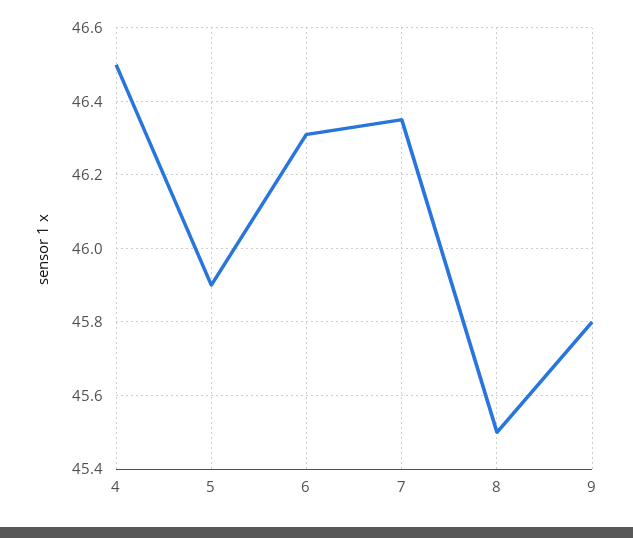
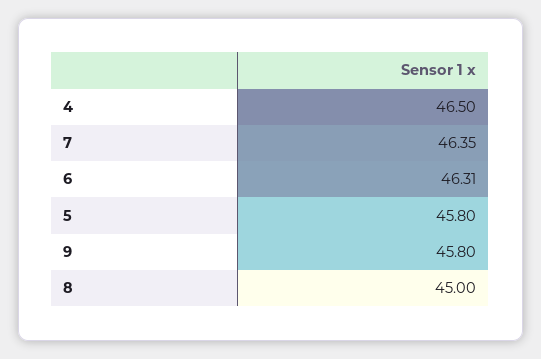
5: 45.9 -> 45.8
8: 45.5 -> 45

